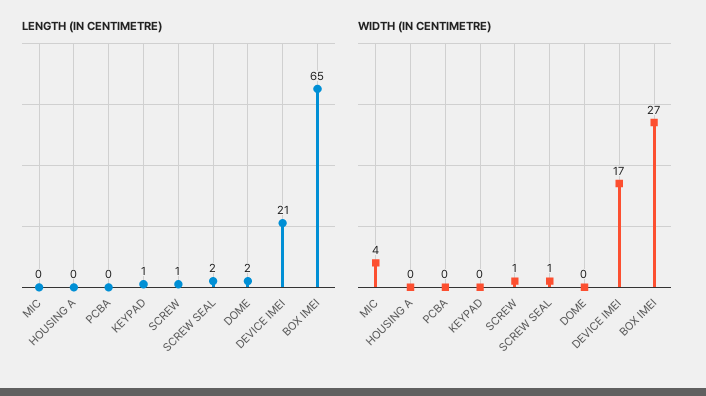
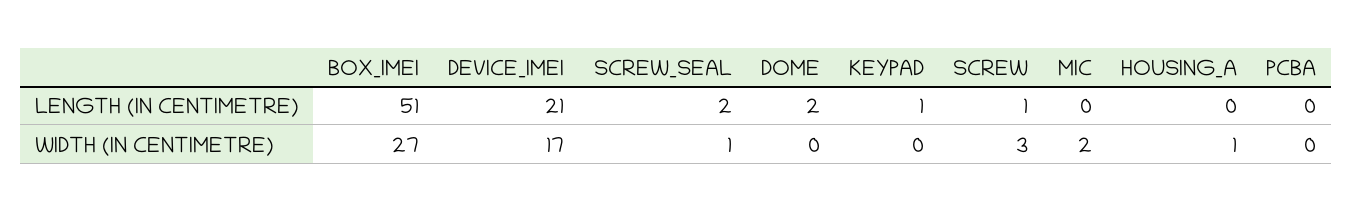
LENGTH (IN CENTIMETRE), BOX IMEI: 65 -> 51
WIDTH (IN CENTIMETRE), MIC: 4 -> 2
WIDTH (IN CENTIMETRE), HOUSING A: 0 -> 1
WIDTH (IN CENTIMETRE), SCREW: 1 -> 3

